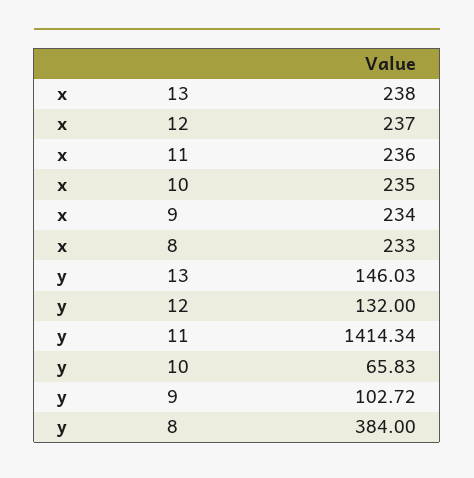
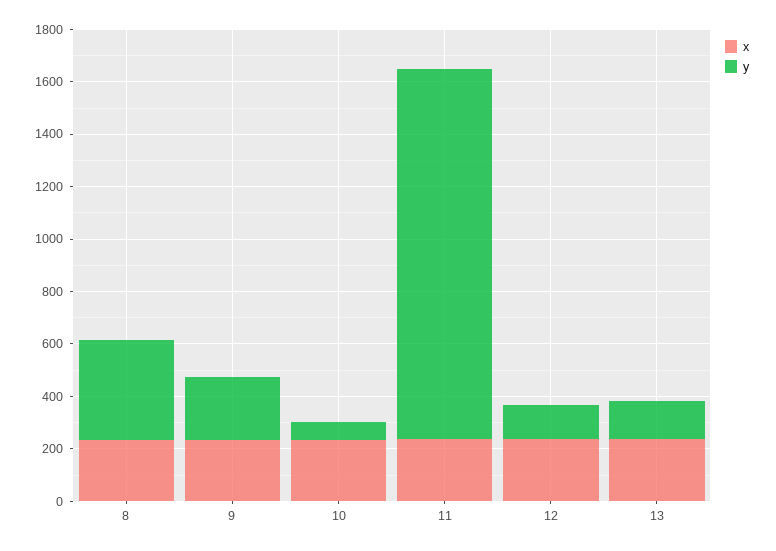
y, 9: 102.72 -> 250

